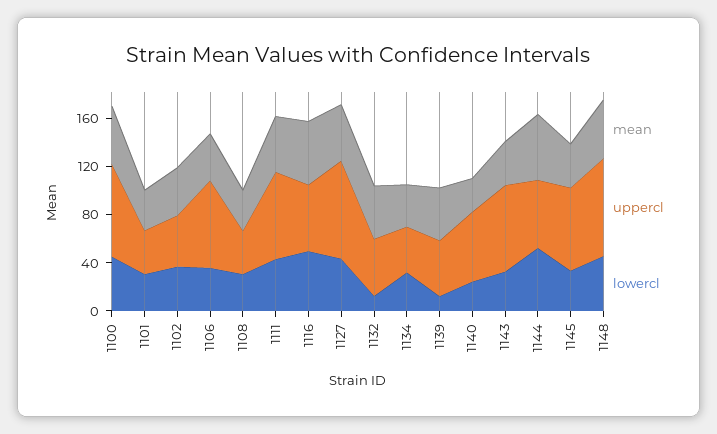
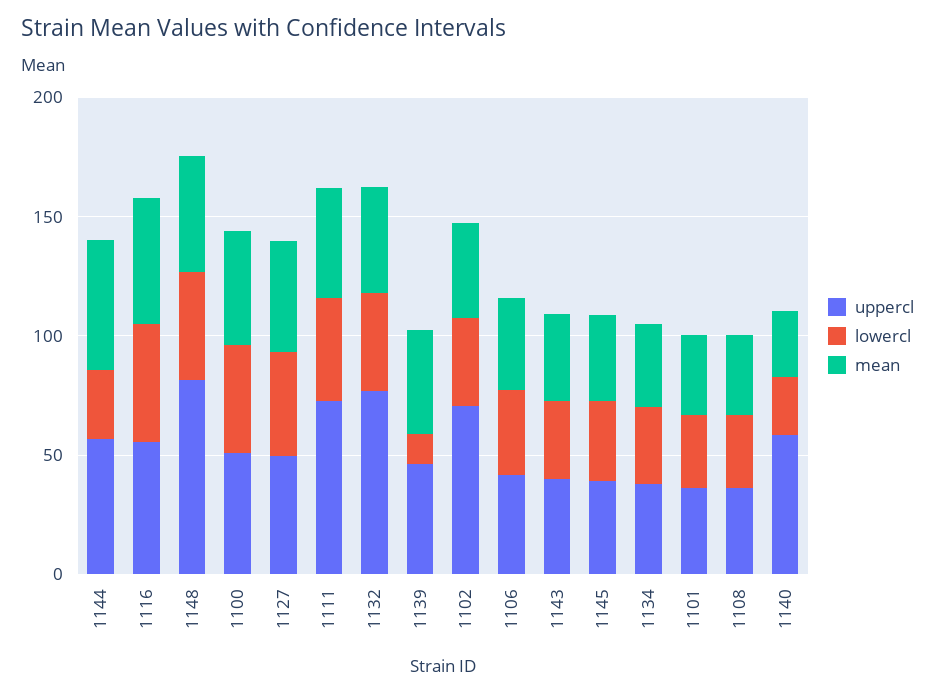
uppercl, 1100: 80 -> 50
uppercl, 1102: 40 -> 70
uppercl, 1106: 70 -> 40
uppercl, 1127: 80 -> 50
uppercl, 1132: 50 -> 80
lowercl, 1132: 10 -> 40
uppercl, 1143: 70 -> 40
lowercl, 1144: 50 -> 30
uppercl, 1145: 70 -> 40

